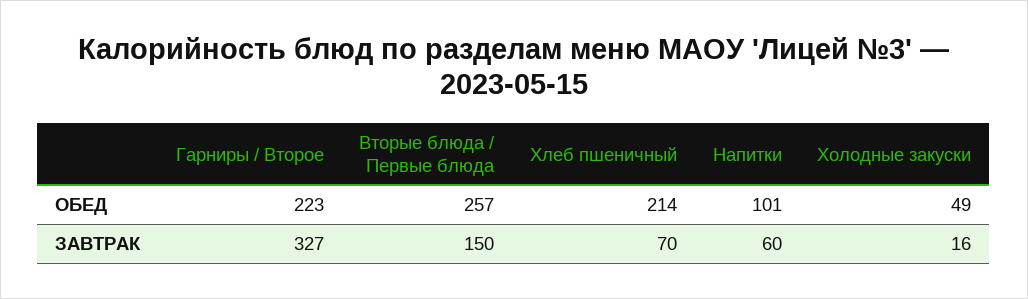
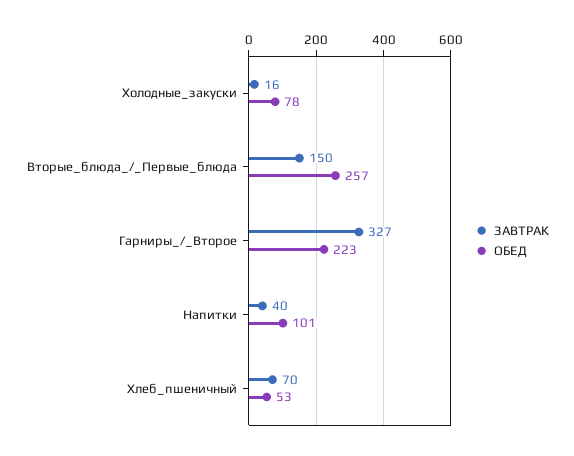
ОБЕД, Хлеб пшеничный: 214 -> 53
ОБЕД, Холодные закуски: 49 -> 78
ЗАВТРАК, Напитки: 60 -> 40

